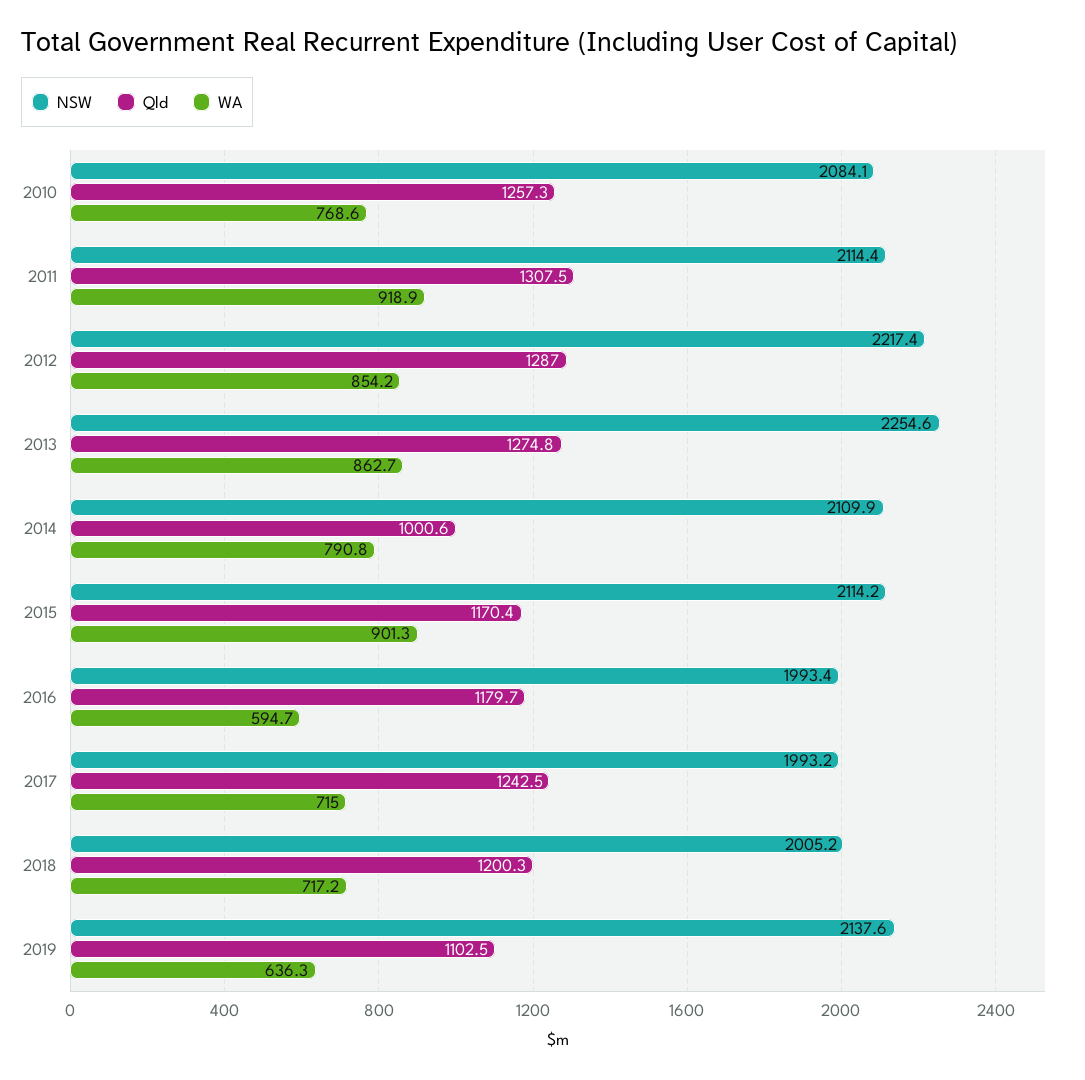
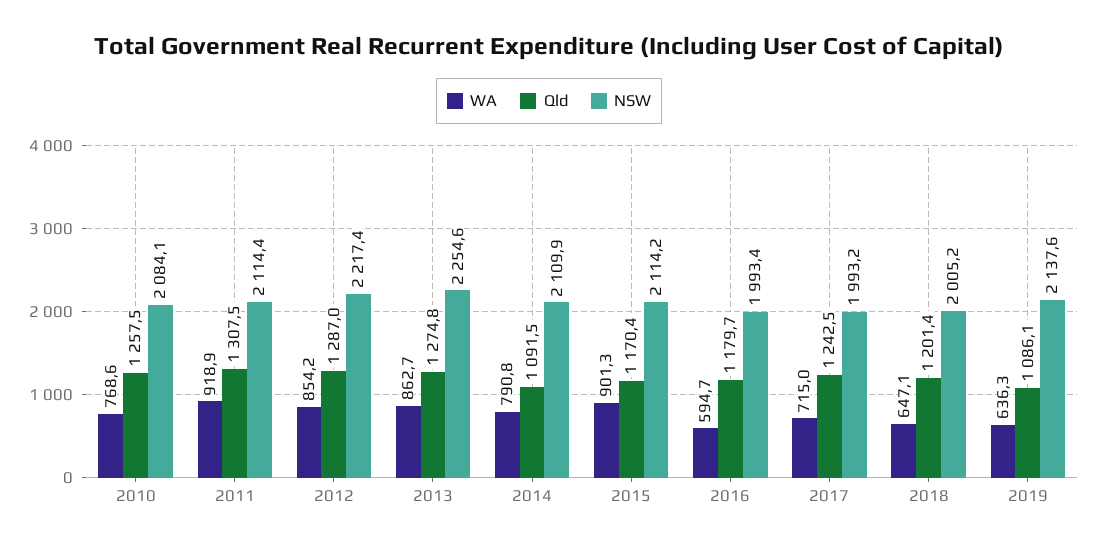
Qld, 2010: 1257.3 -> 1257.5
Qld, 2014: 1000.6 -> 1091.5
Qld, 2018: 1200.3 -> 1201.4
WA, 2018: 717.2 -> 647.1
Qld, 2019: 1102.5 -> 1086.1

